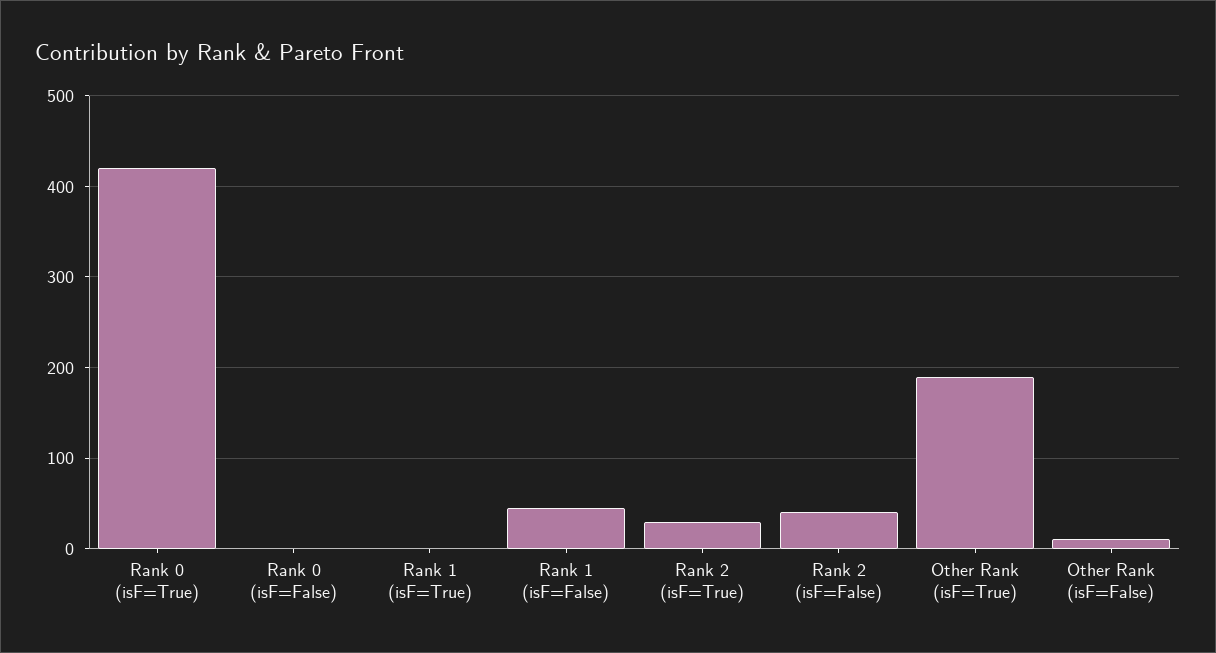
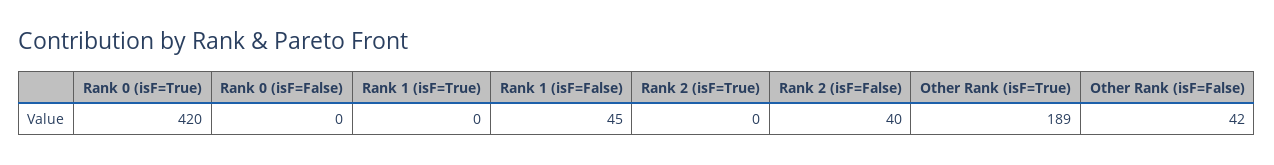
Rank 2 (isF=True): 30 -> 0
Other Rank (isF=False): 10 -> 42

